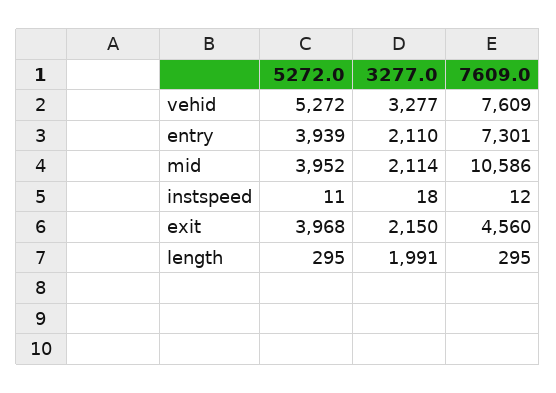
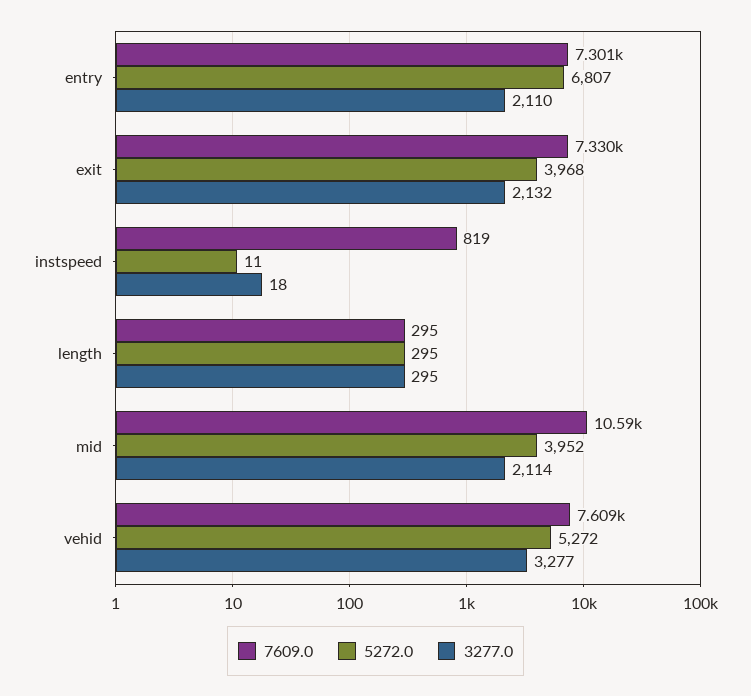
5272.0, entry: 3939 -> 6807
7609.0, instspeed: 12 -> 819
3277.0, exit: 2150 -> 2132
7609.0, exit: 4560 -> 7330
3277.0, length: 1991 -> 295

